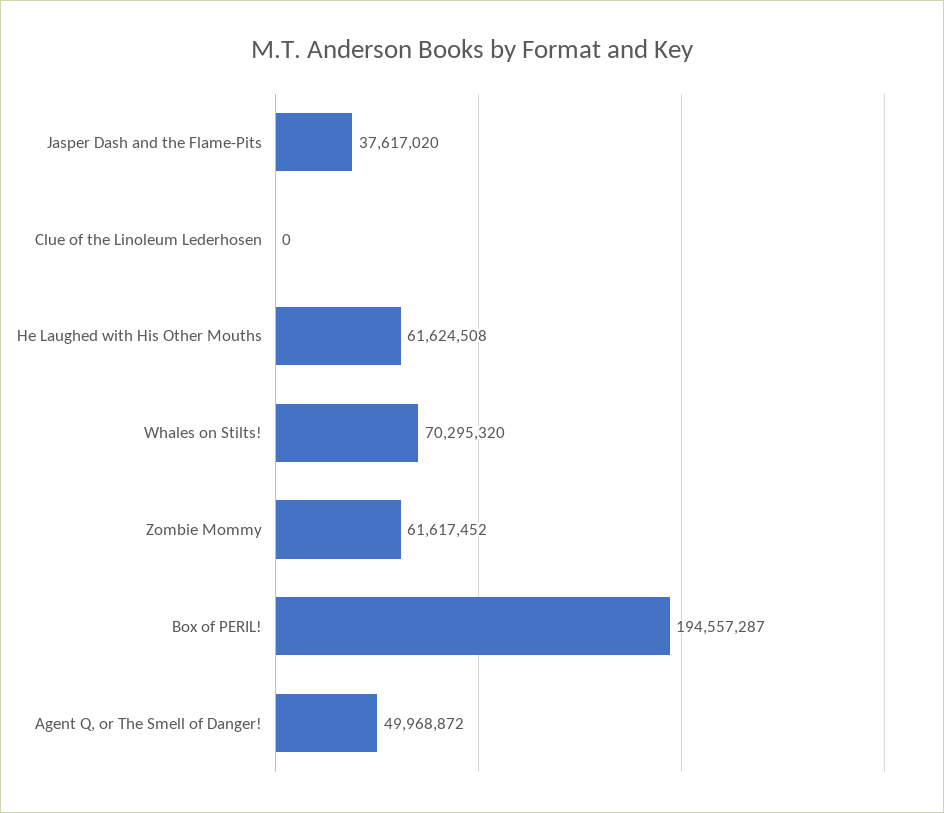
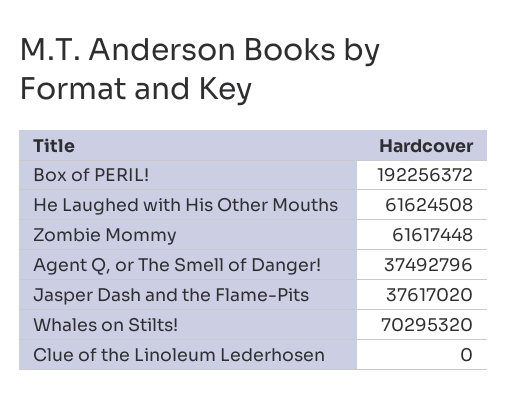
Zombie Mommy: 61617452 -> 61617448
Box of PERIL!: 194557287 -> 192256372
Agent Q, or The Smell of Danger!: 49968872 -> 37492796

